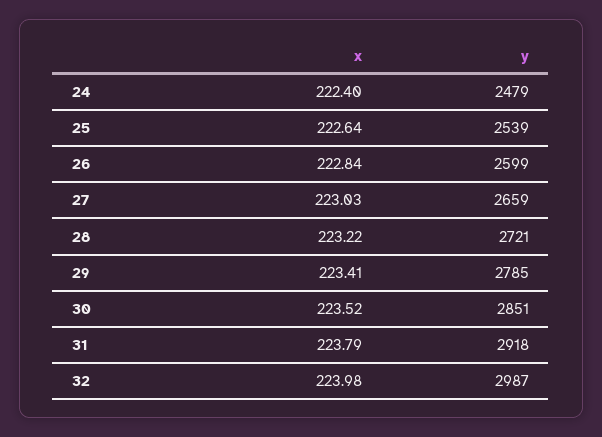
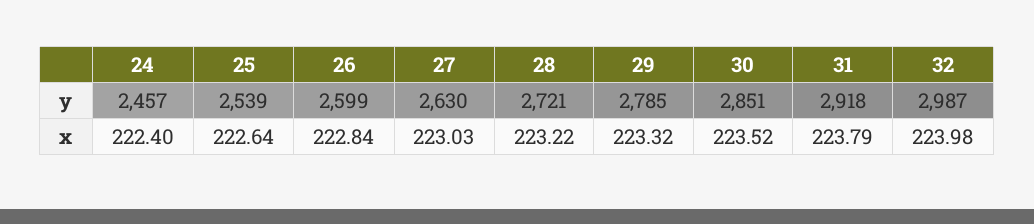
y, 24: 2479 -> 2457
y, 27: 2659 -> 2630
x, 29: 223.41 -> 223.32

